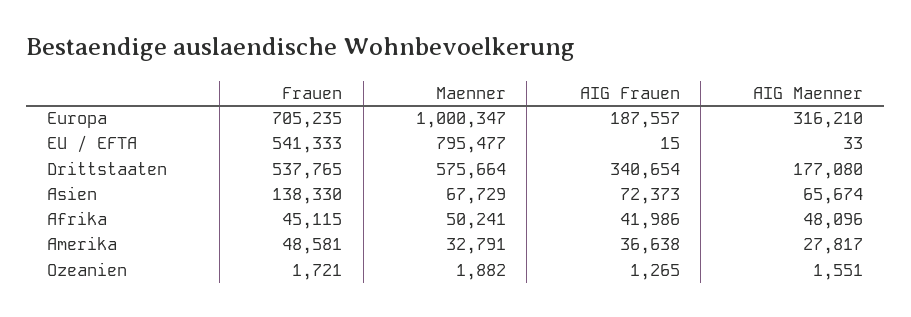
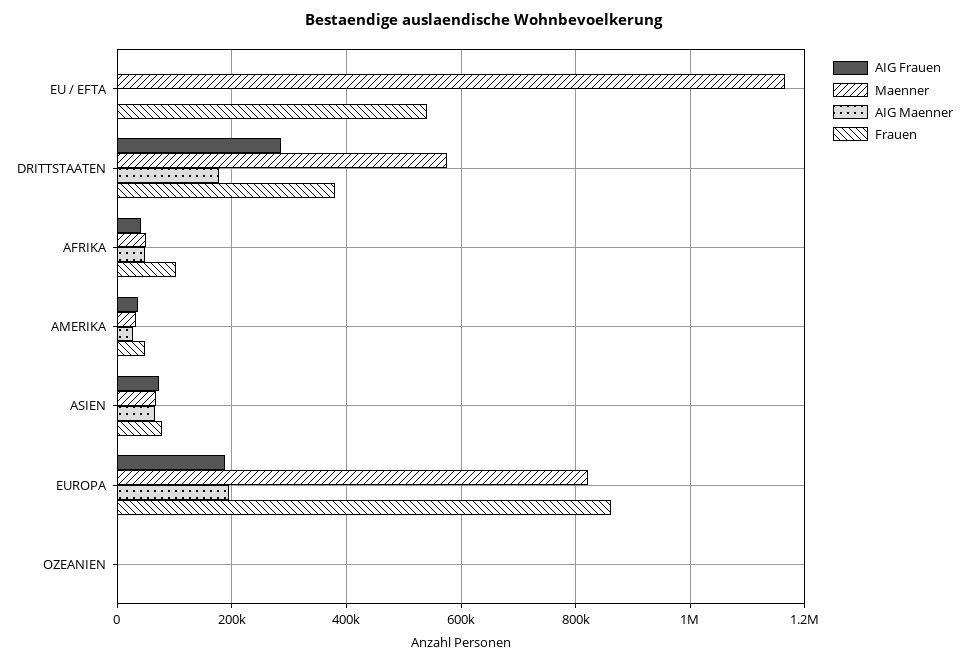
Frauen, Europa: 705235 -> 860000
Maenner, Europa: 1000347 -> 820000
AIG Maenner, Europa: 316210 -> 200000
Maenner, EU / EFTA: 795477 -> 1160000
Frauen, Drittstaaten: 537765 -> 380000
AIG Frauen, Drittstaaten: 340654 -> 280000
Frauen, Asien: 138330 -> 80000
Frauen, Afrika: 45115 -> 100000

